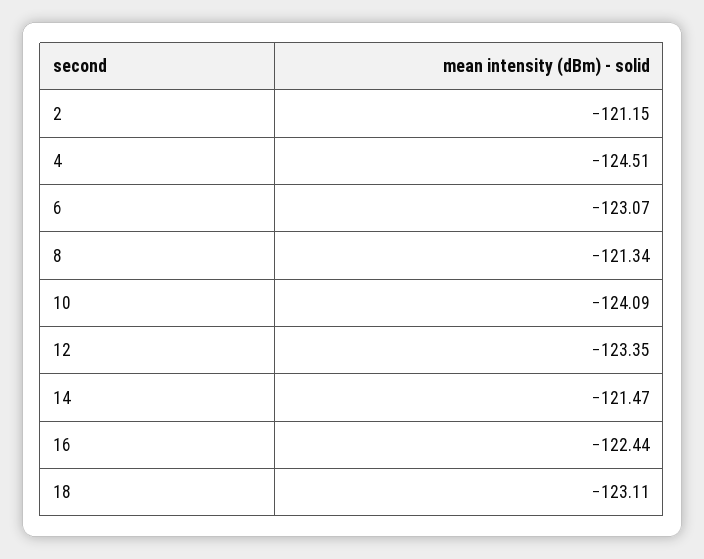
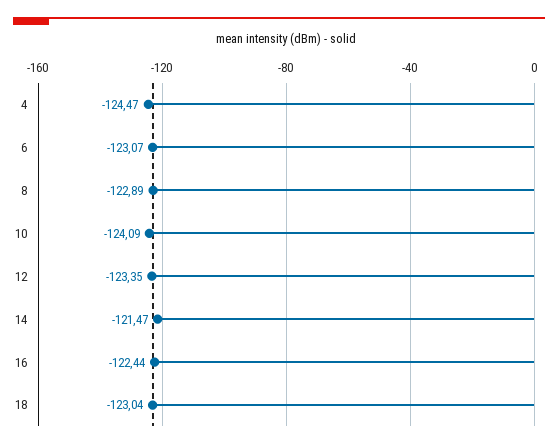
2: -121.15 -> none
4: -124.51 -> -124.47
8: -121.34 -> -122.89
18: -123.11 -> -123.04

